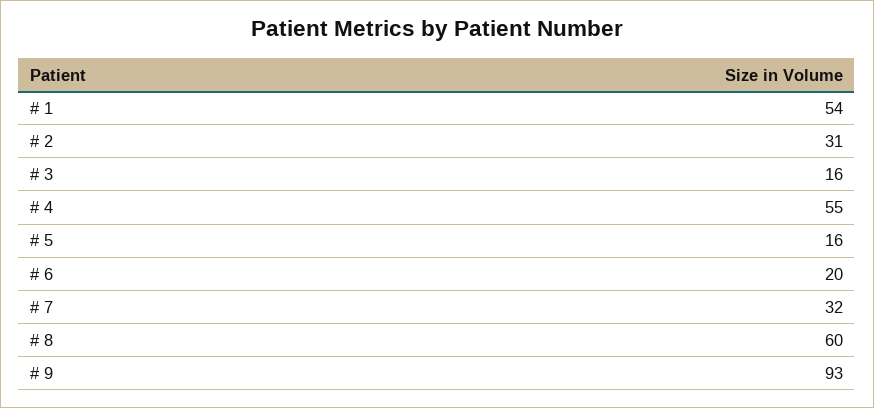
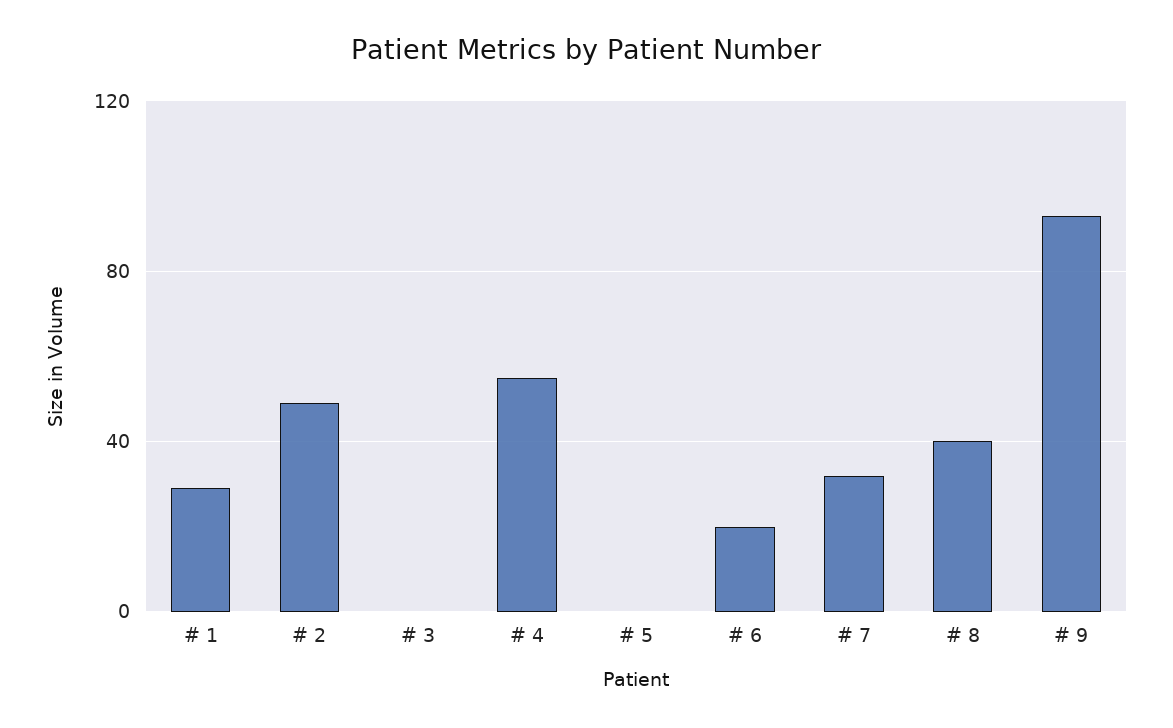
# 1: 54 -> 30
# 2: 31 -> 50
# 3: 16 -> 0
# 5: 16 -> 0
# 8: 60 -> 40

